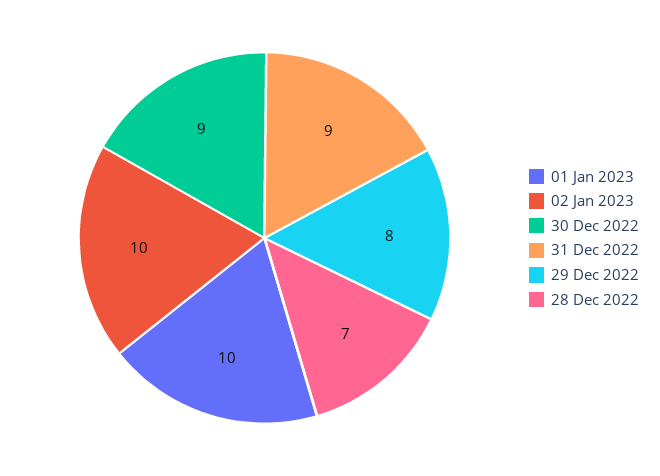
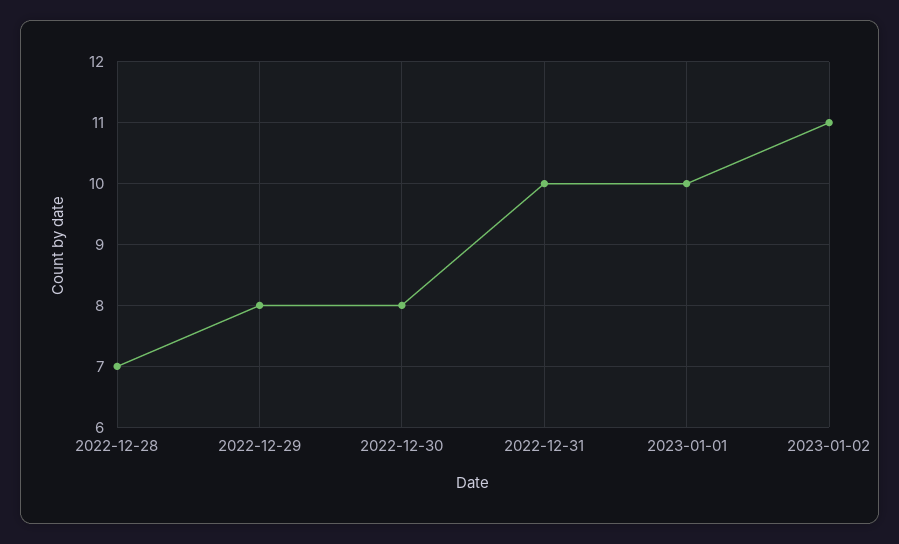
02 Jan 2023: 10 -> 11
30 Dec 2022: 9 -> 8
31 Dec 2022: 9 -> 10

